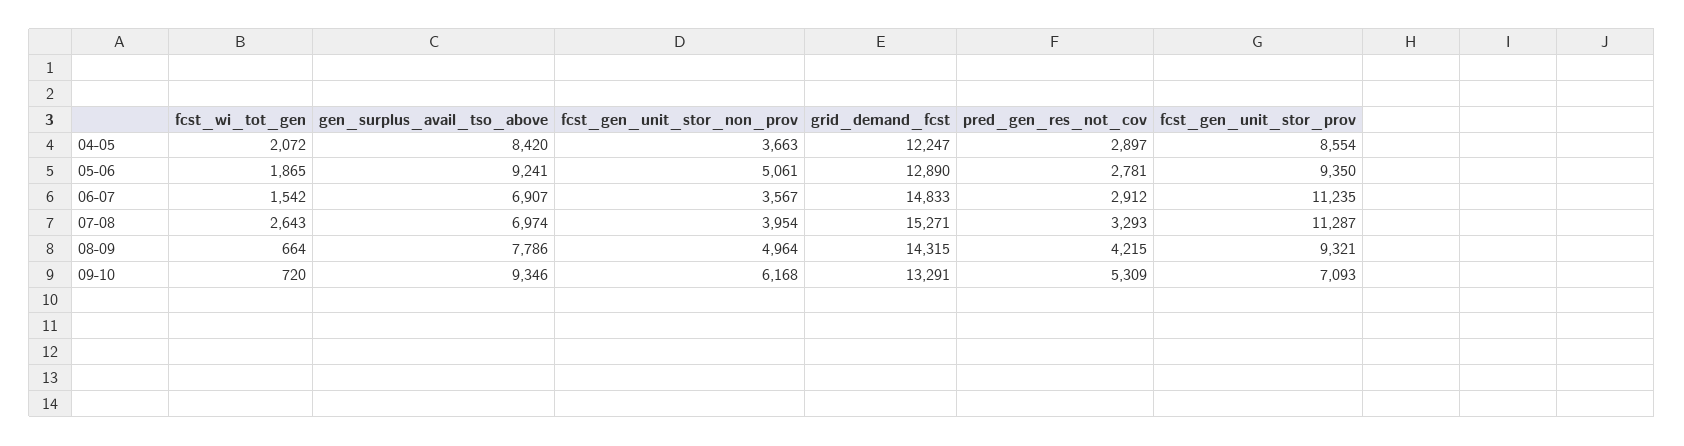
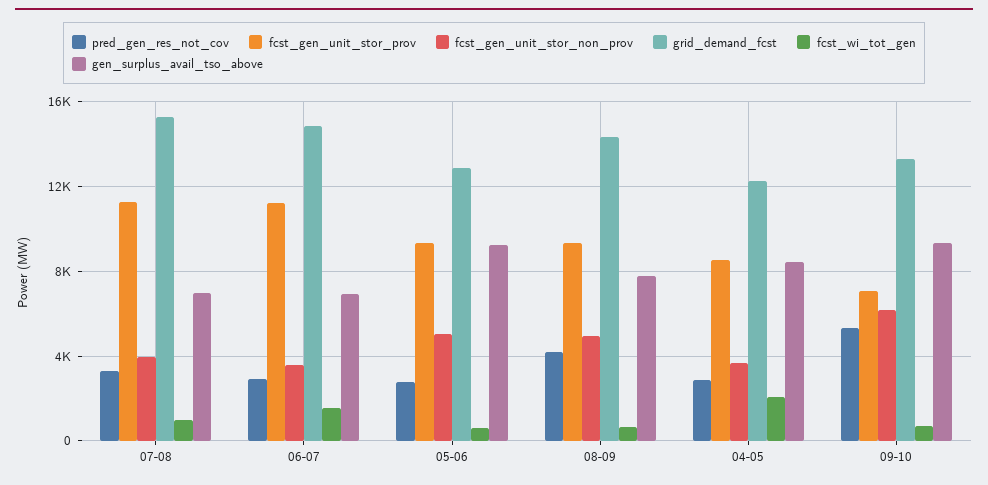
fcst_wi_tot_gen, 05-06: 1865 -> 500
fcst_wi_tot_gen, 07-08: 2643 -> 1000

